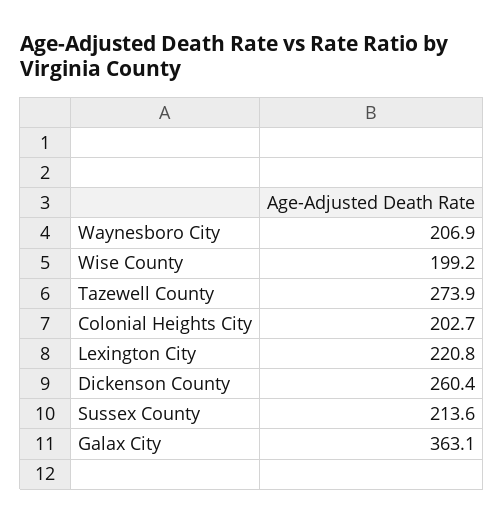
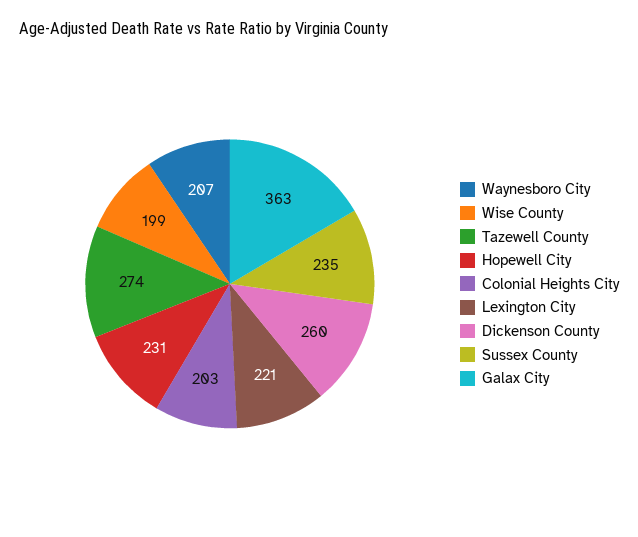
Sussex County: 213.6 -> 235
Hopewell City: none -> 231

